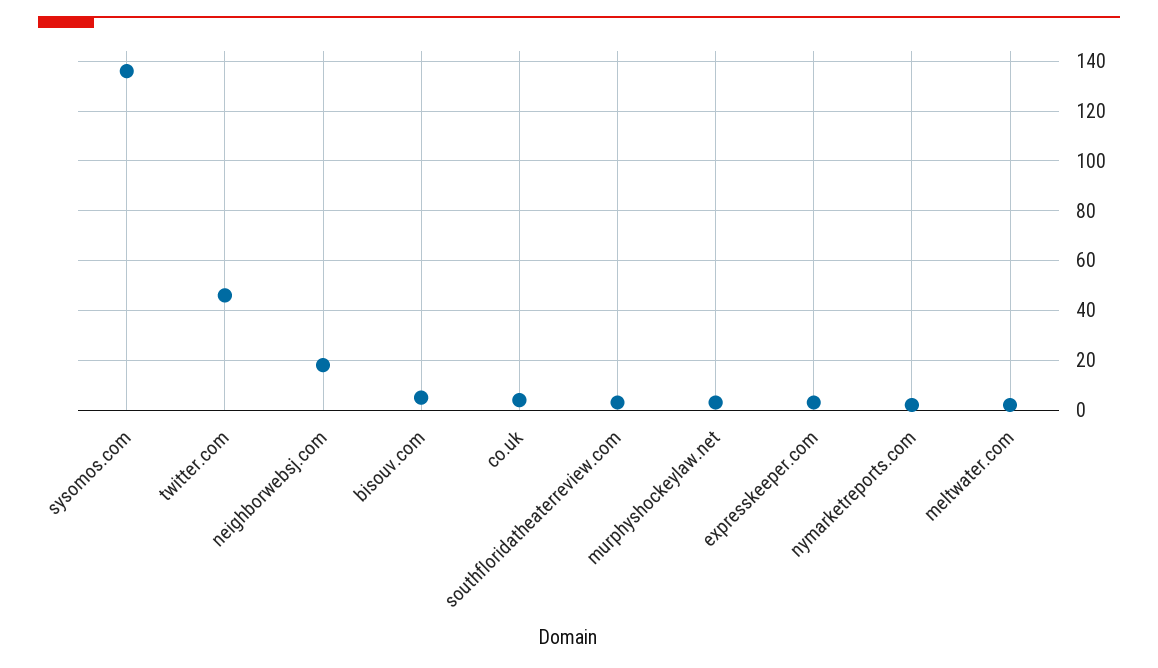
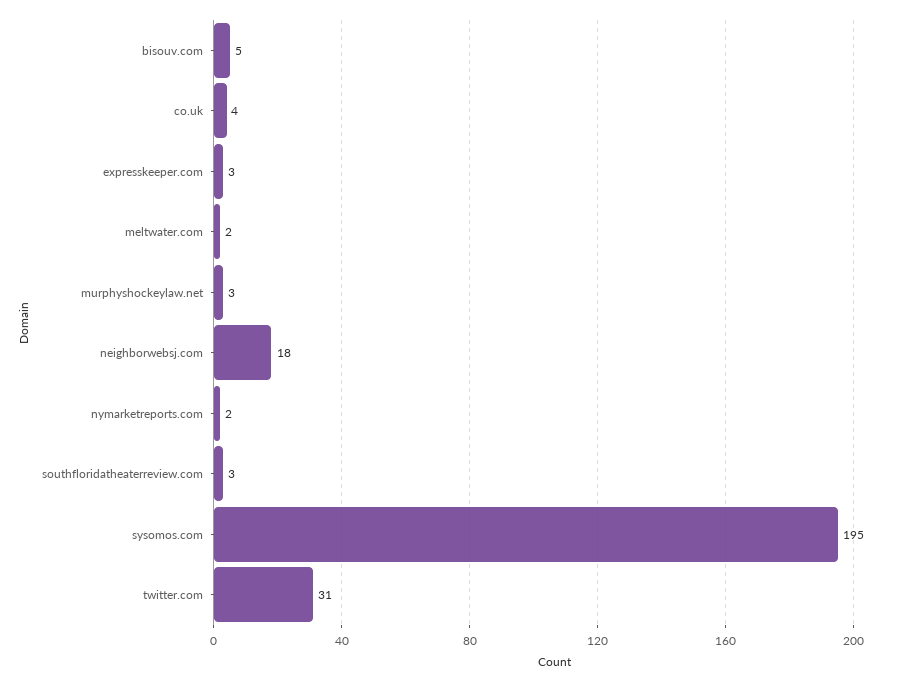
sysomos.com: 135 -> 195
twitter.com: 45 -> 31

